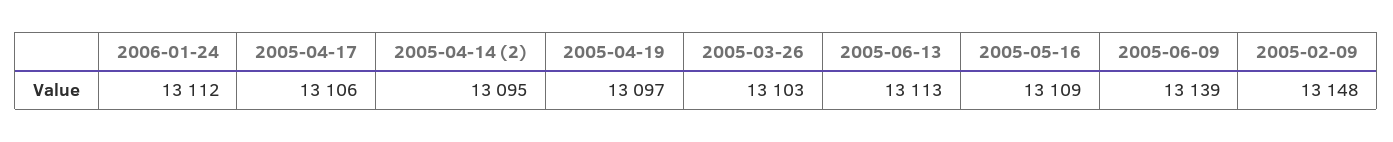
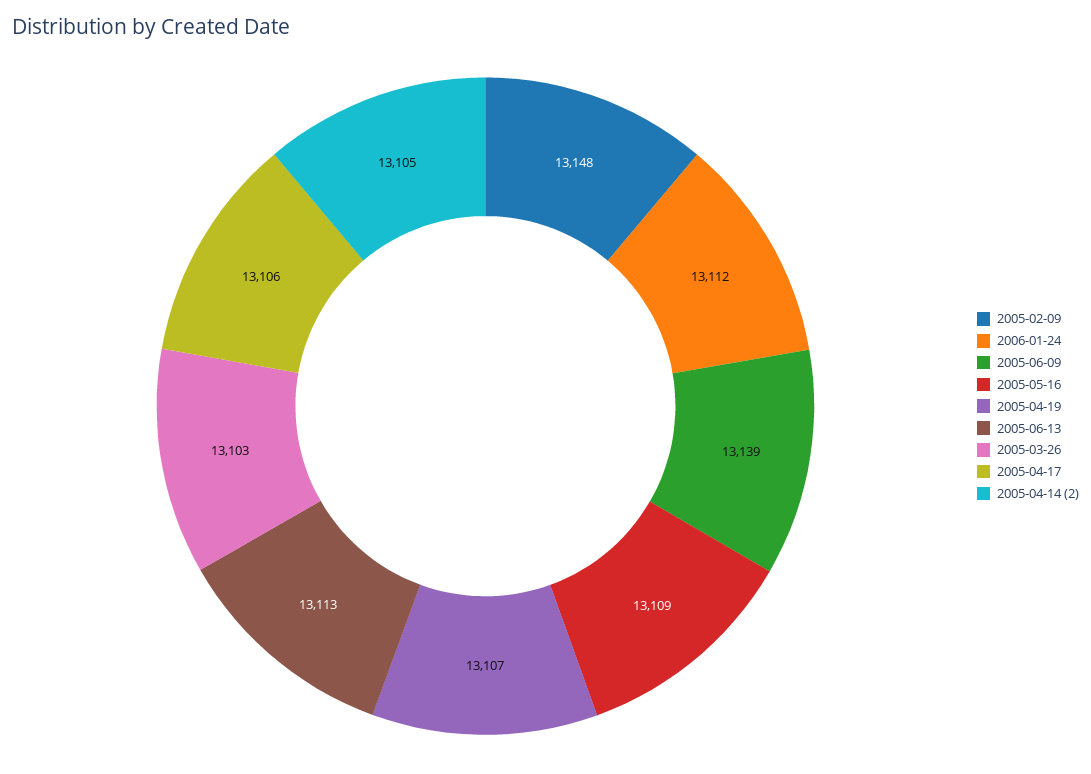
2005-04-14 (2): 13095 -> 13105
2005-04-19: 13097 -> 13107

